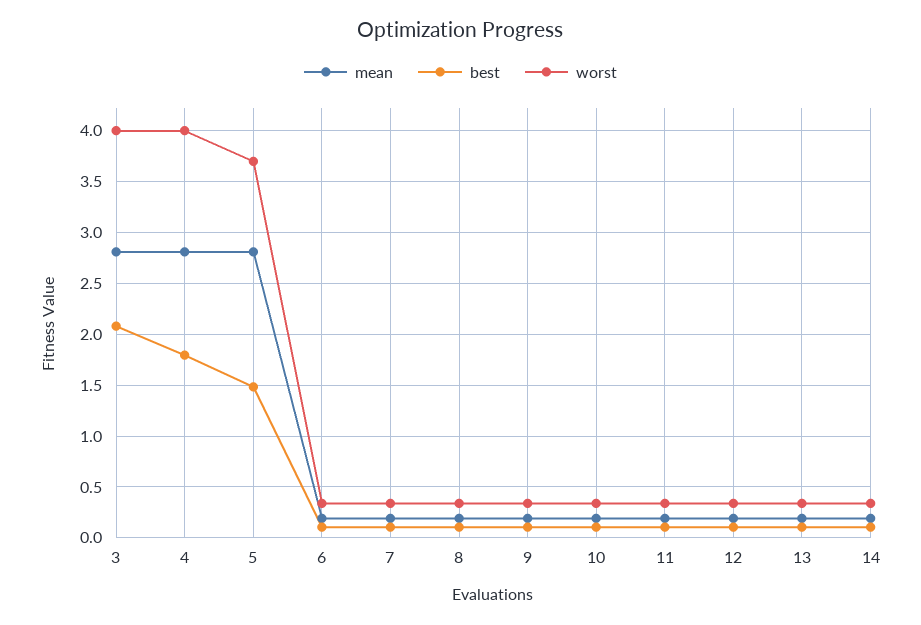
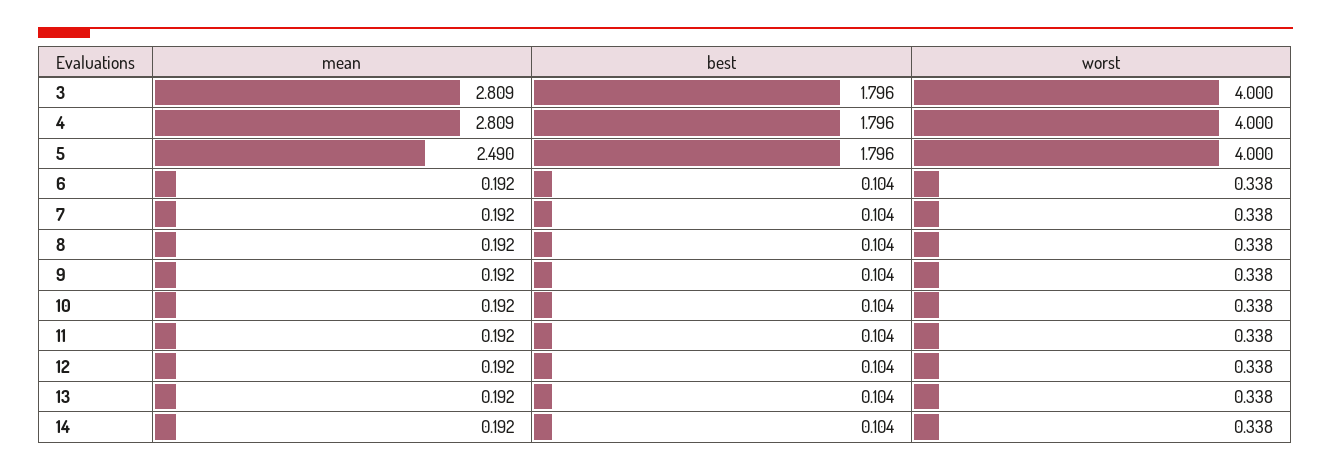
best, 3: 2.1 -> 1.796
mean, 5: 2.8 -> 2.49
best, 5: 1.5 -> 1.796
worst, 5: 3.7 -> 4

